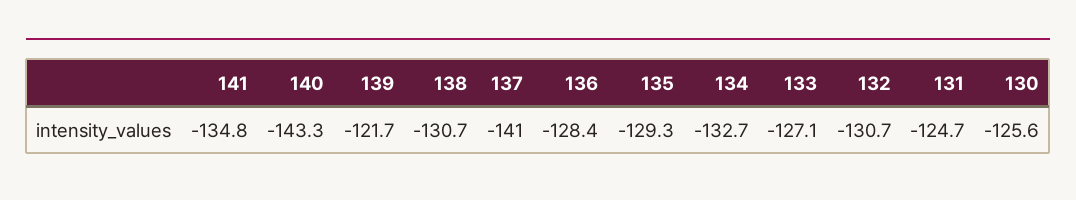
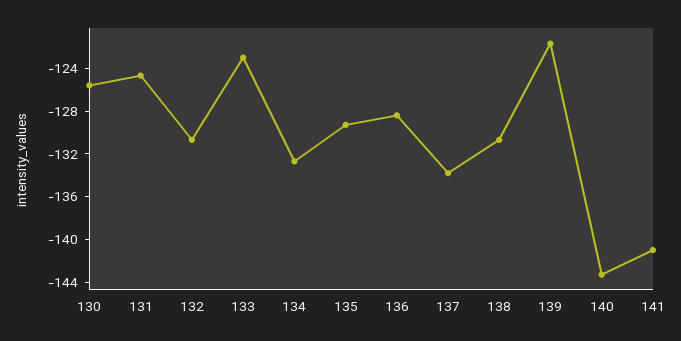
141: -134.8 -> -141
137: -141 -> -134
133: -127.1 -> -123

